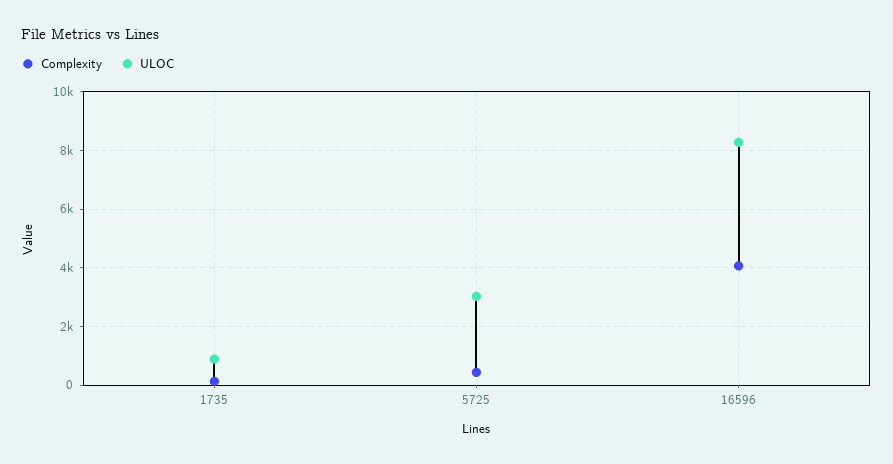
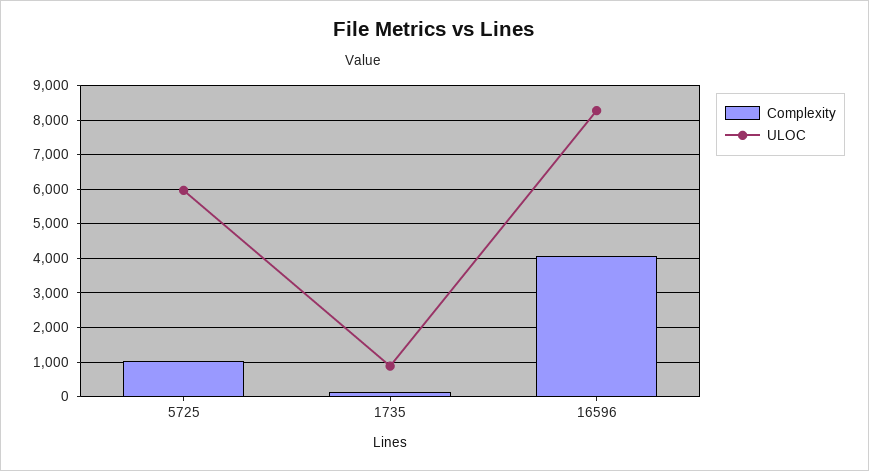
Complexity, 5725: 500 -> 1000
ULOC, 5725: 3000 -> 6000

